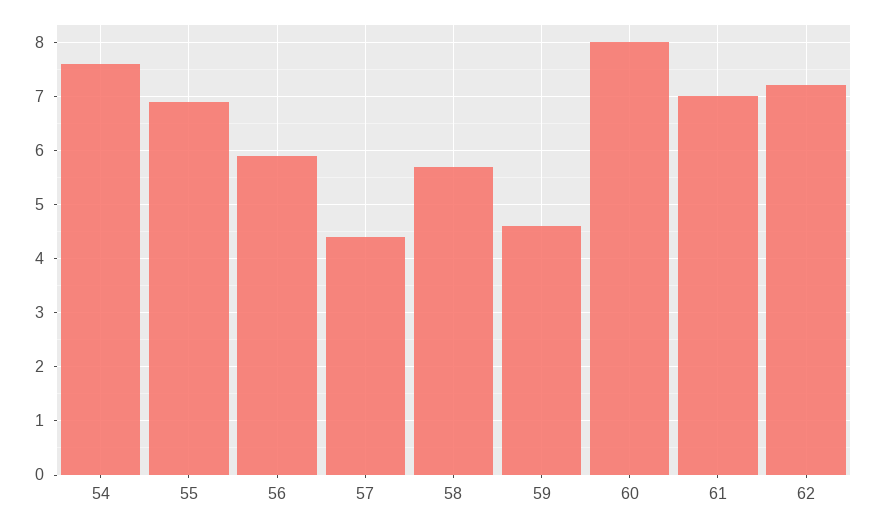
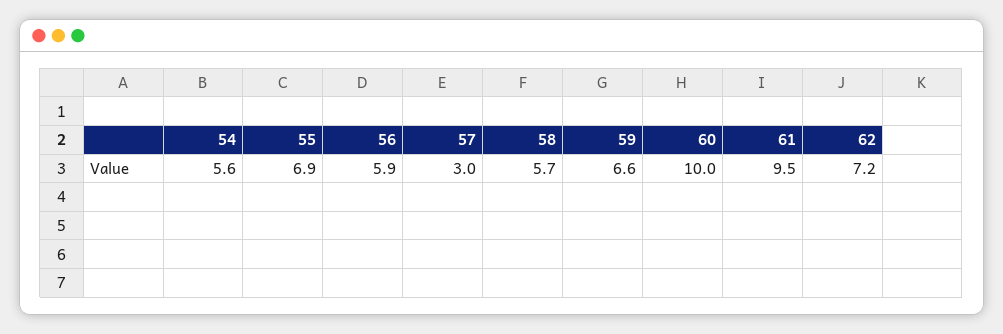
54: 7.5 -> 5.6
57: 4.5 -> 3
59: 4.5 -> 6.6
60: 8 -> 10
61: 7 -> 9.5

